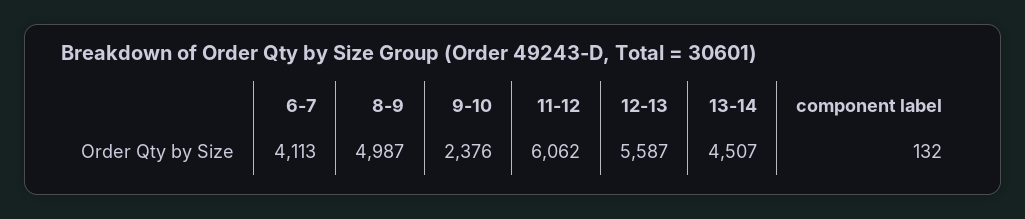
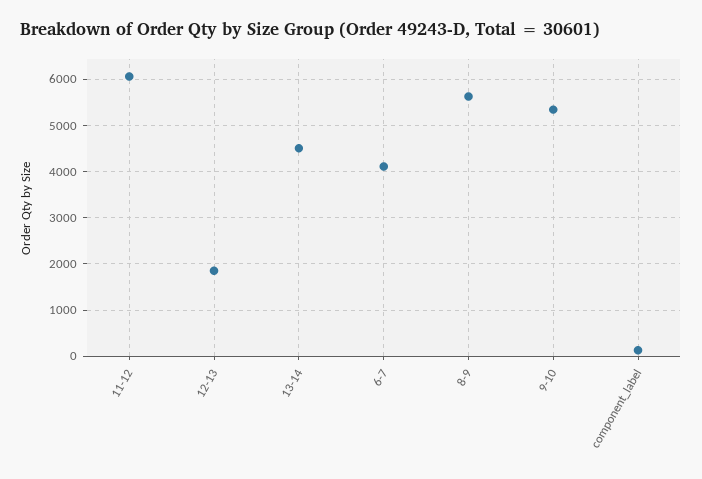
8-9: 4987 -> 5600
9-10: 2376 -> 5400
12-13: 5587 -> 1800

